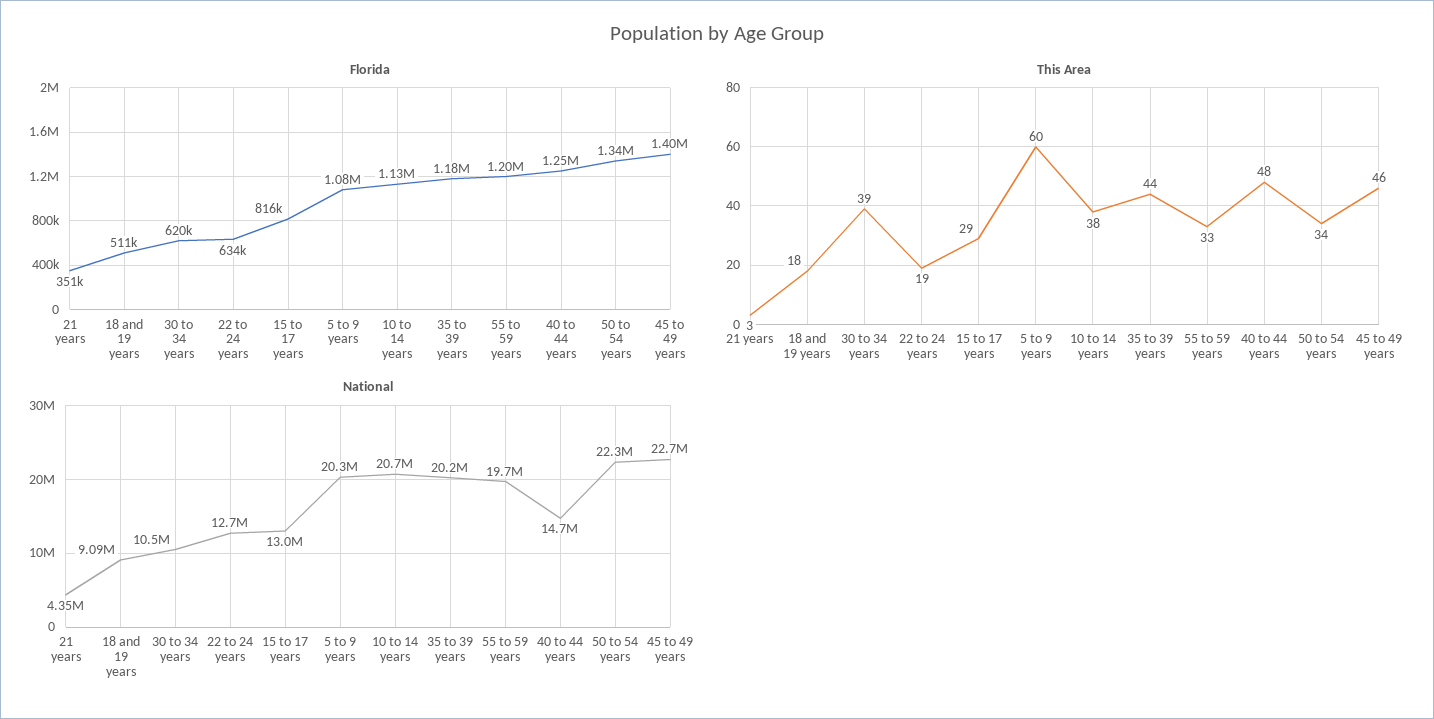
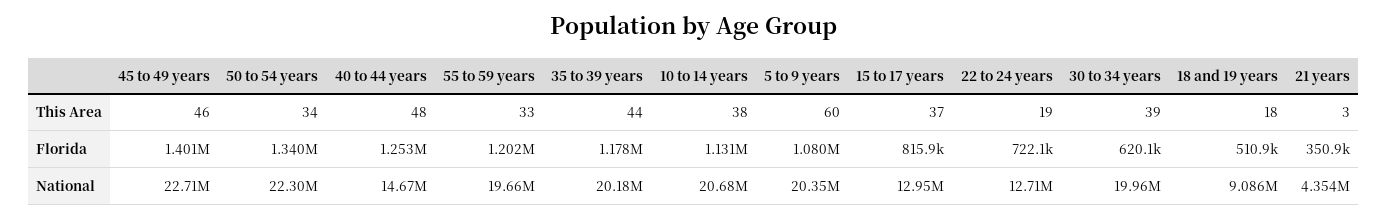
Florida, 22 to 24 years: 634000 -> 722100
This Area, 15 to 17 years: 29 -> 37
National, 30 to 34 years: 10500000 -> 19960000

